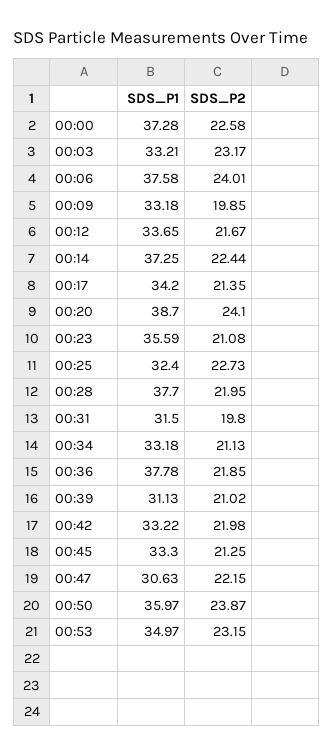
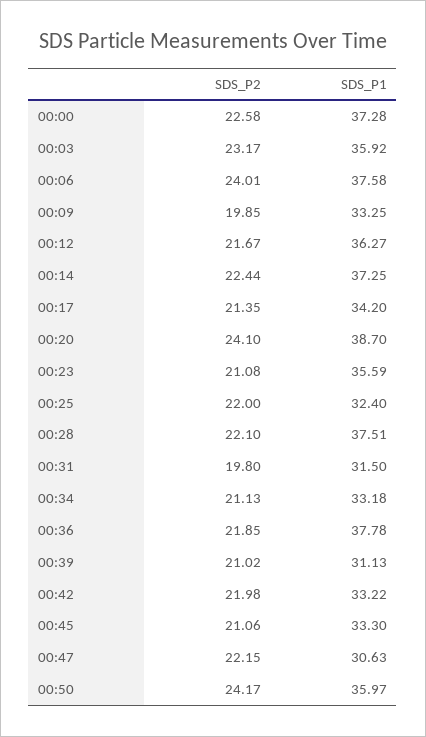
SDS_P1, 00:03: 33.21 -> 35.92
SDS_P1, 00:09: 33.18 -> 33.25
SDS_P1, 00:12: 33.65 -> 36.27
SDS_P2, 00:25: 22.73 -> 22
SDS_P1, 00:28: 37.7 -> 37.51
SDS_P2, 00:28: 21.95 -> 22.1
SDS_P2, 00:45: 21.25 -> 21.06
SDS_P2, 00:50: 23.87 -> 24.17
SDS_P1, 00:53: 34.97 -> none
SDS_P2, 00:53: 23.15 -> none

